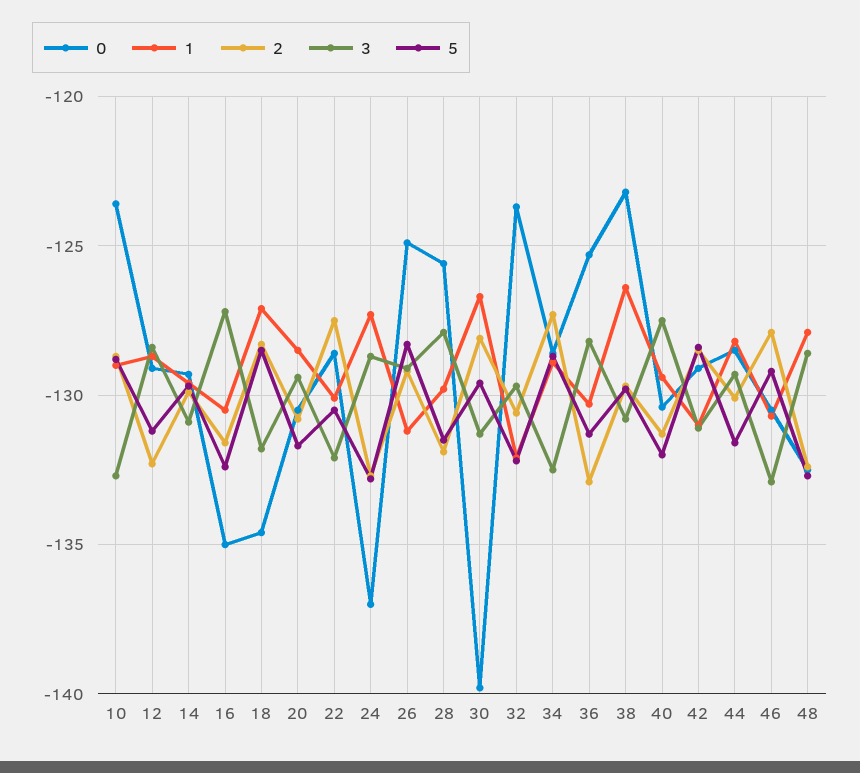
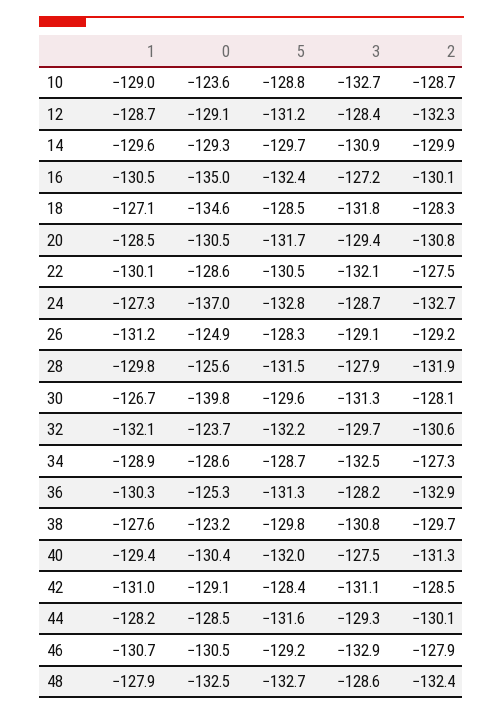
2, 16: -131.5 -> -130.1
1, 38: -126.5 -> -127.6

